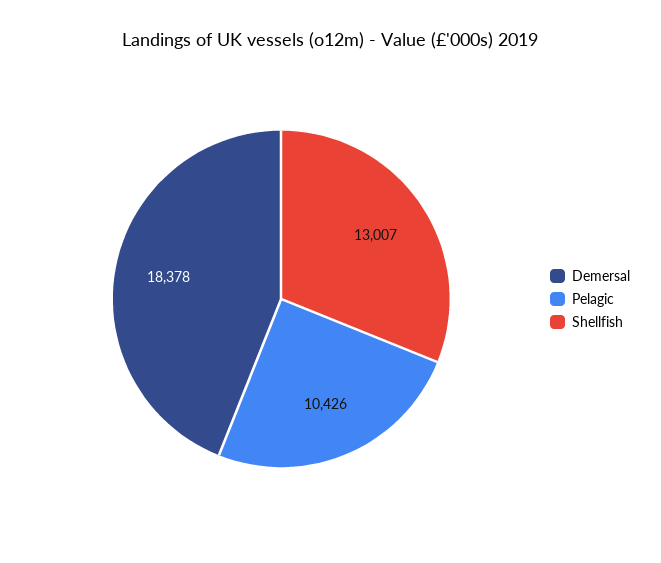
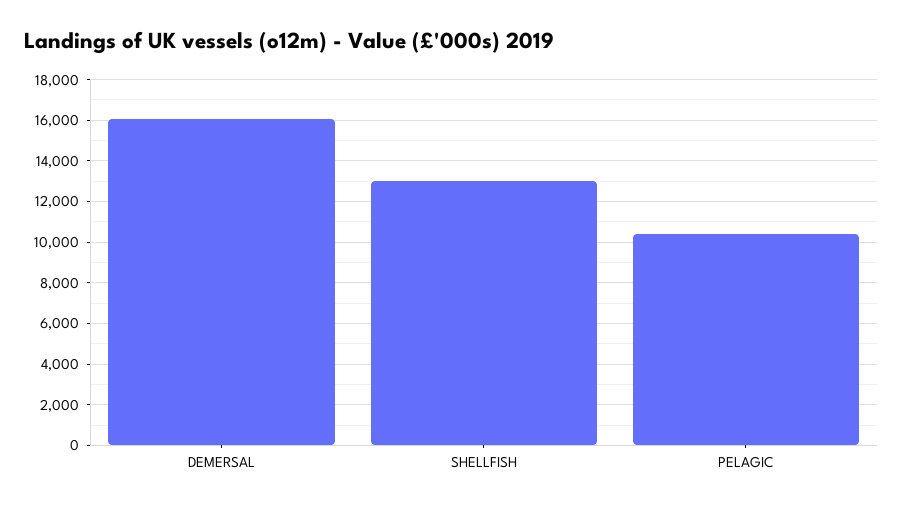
Demersal: 18378 -> 16000

